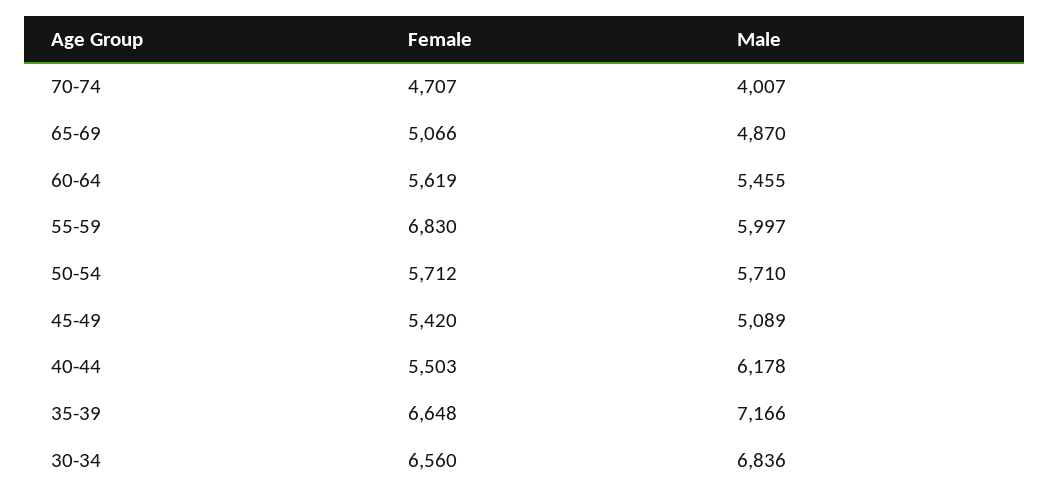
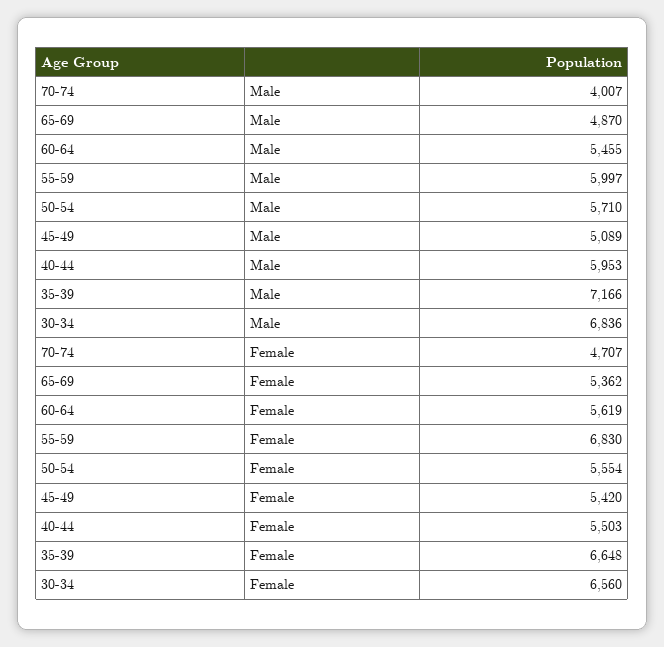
Female, 65-69: 5066 -> 5362
Female, 50-54: 5712 -> 5554
Male, 40-44: 6178 -> 5953

